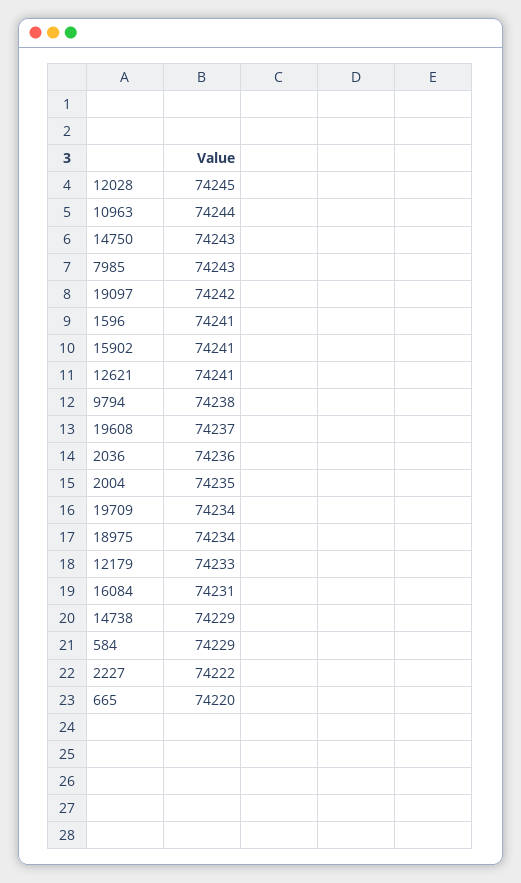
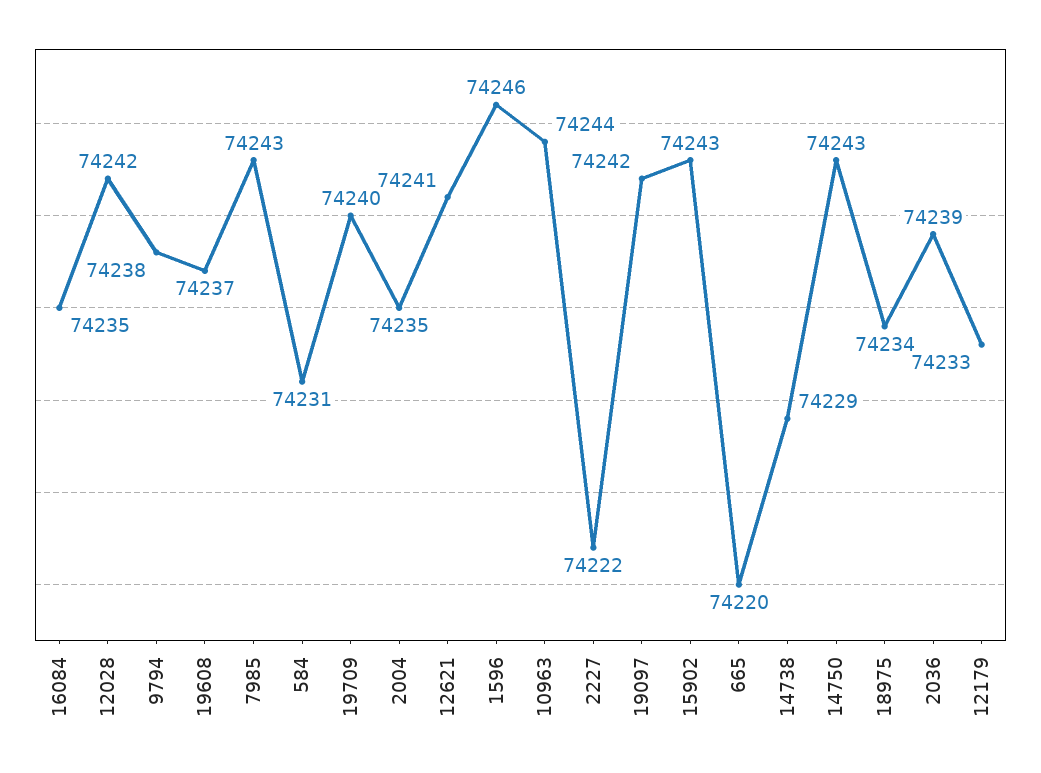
12028: 74245 -> 74242
1596: 74241 -> 74246
15902: 74241 -> 74243
2036: 74236 -> 74239
19709: 74234 -> 74240
16084: 74231 -> 74235
584: 74229 -> 74231

